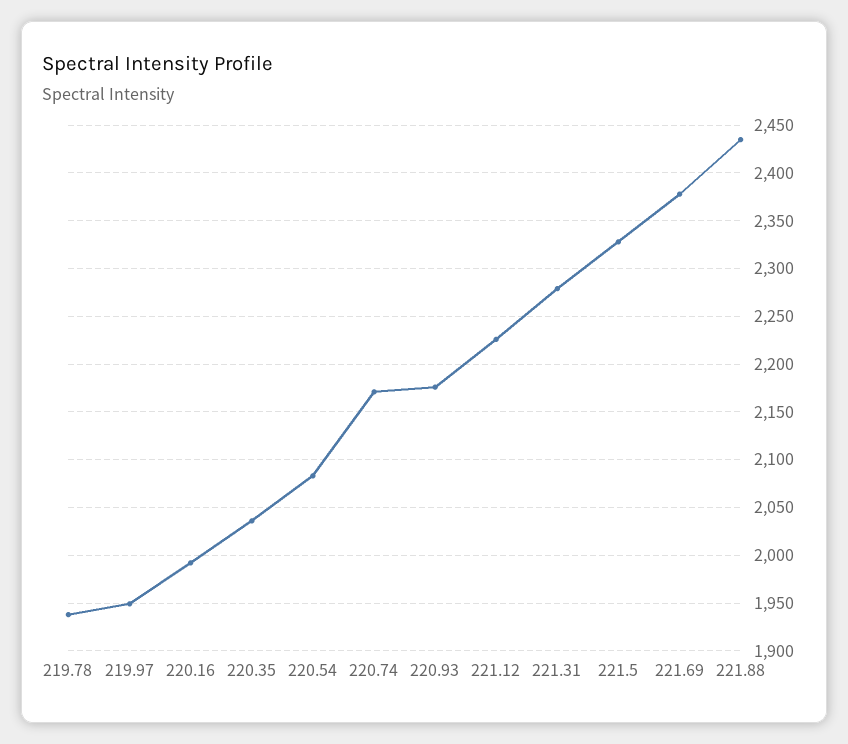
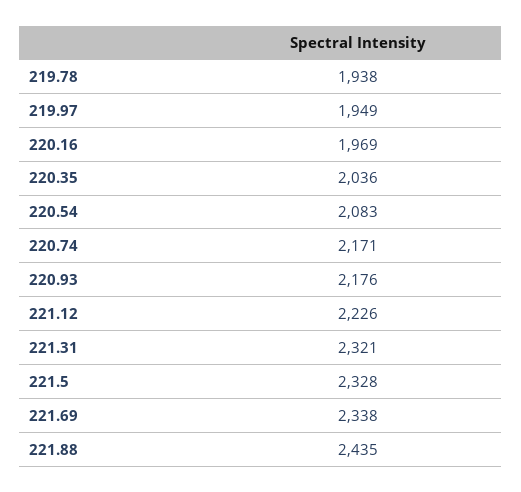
220.16: 1990 -> 1969
221.31: 2280 -> 2321
221.69: 2380 -> 2338

